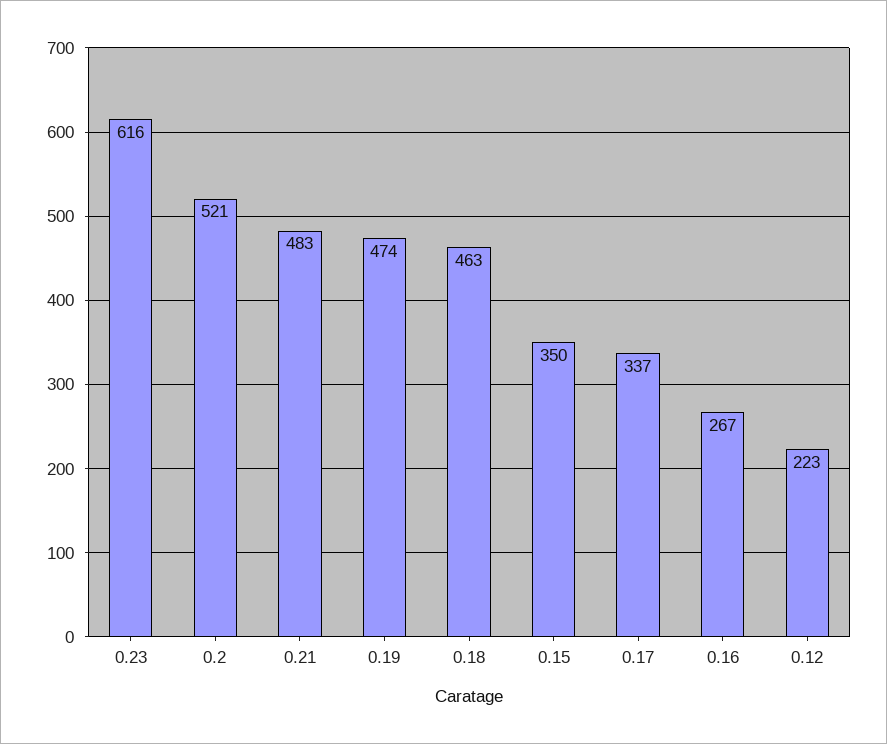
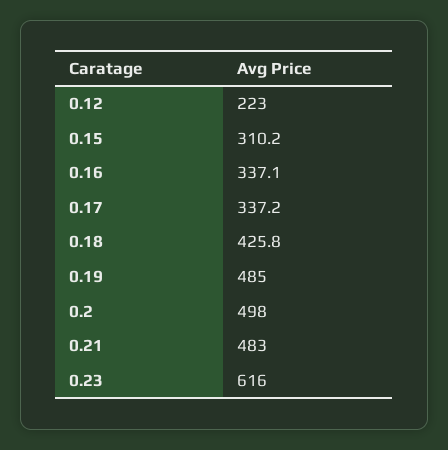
0.2: 521 -> 498
0.19: 474 -> 485
0.18: 463 -> 425.8
0.15: 350 -> 310.2
0.16: 267 -> 337.1

